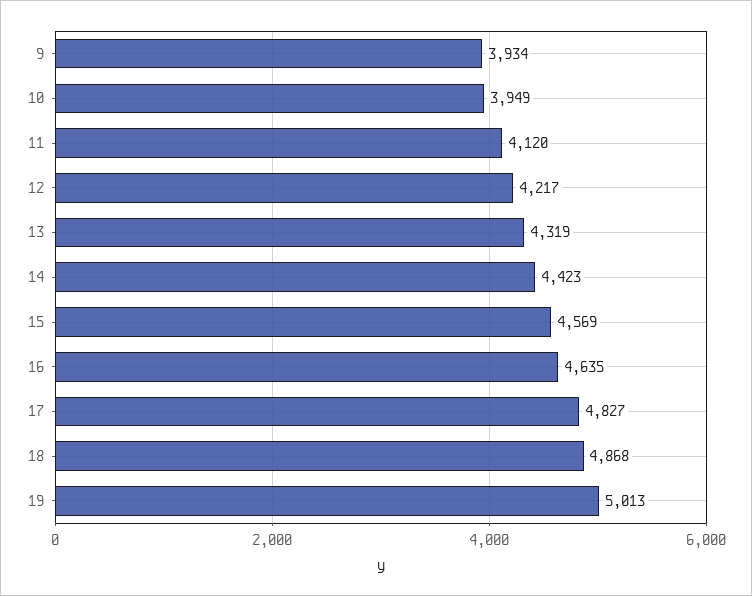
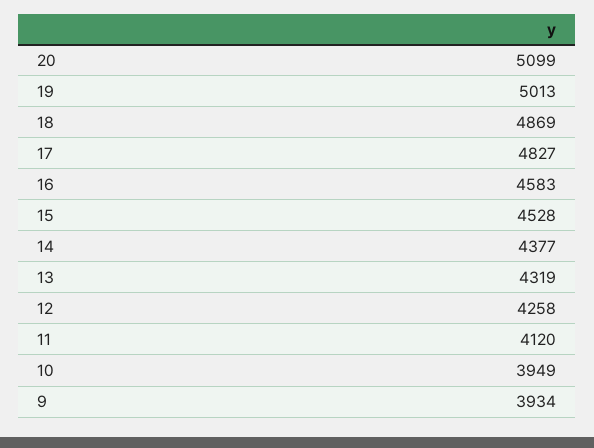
12: 4217 -> 4258
14: 4423 -> 4377
15: 4569 -> 4528
16: 4635 -> 4583
18: 4868 -> 4869
20: none -> 5099

